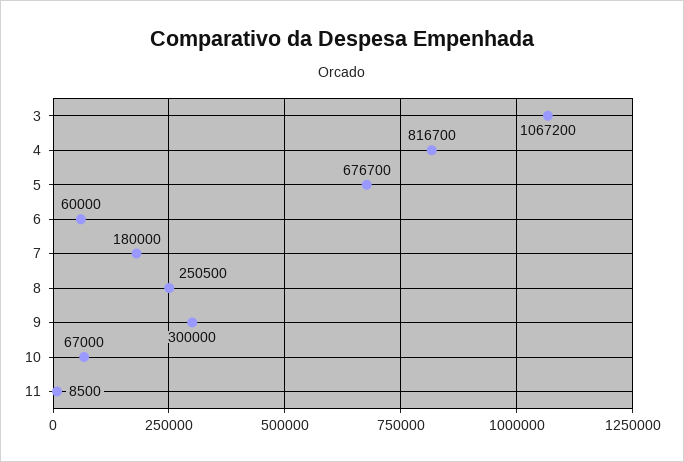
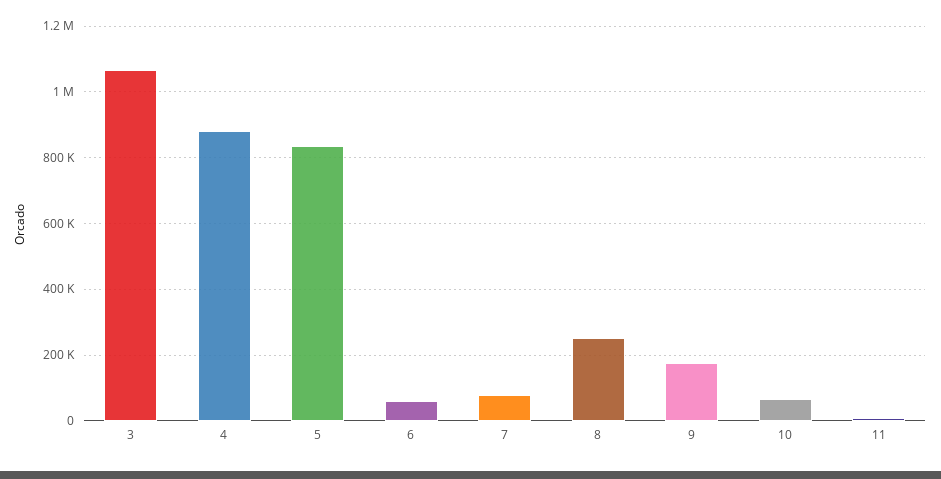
4: 816700 -> 880000
5: 676700 -> 840000
7: 180000 -> 80000
9: 300000 -> 180000

